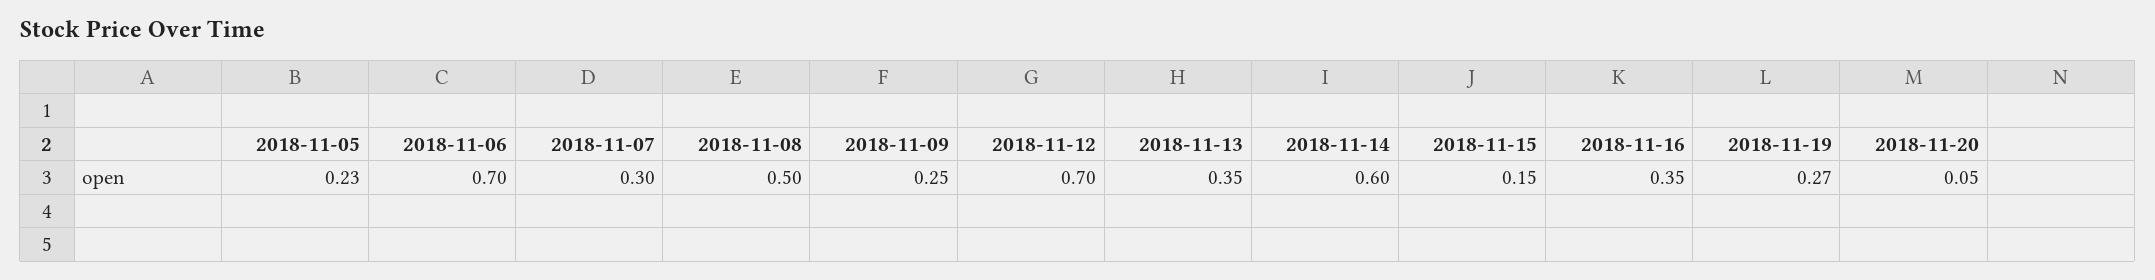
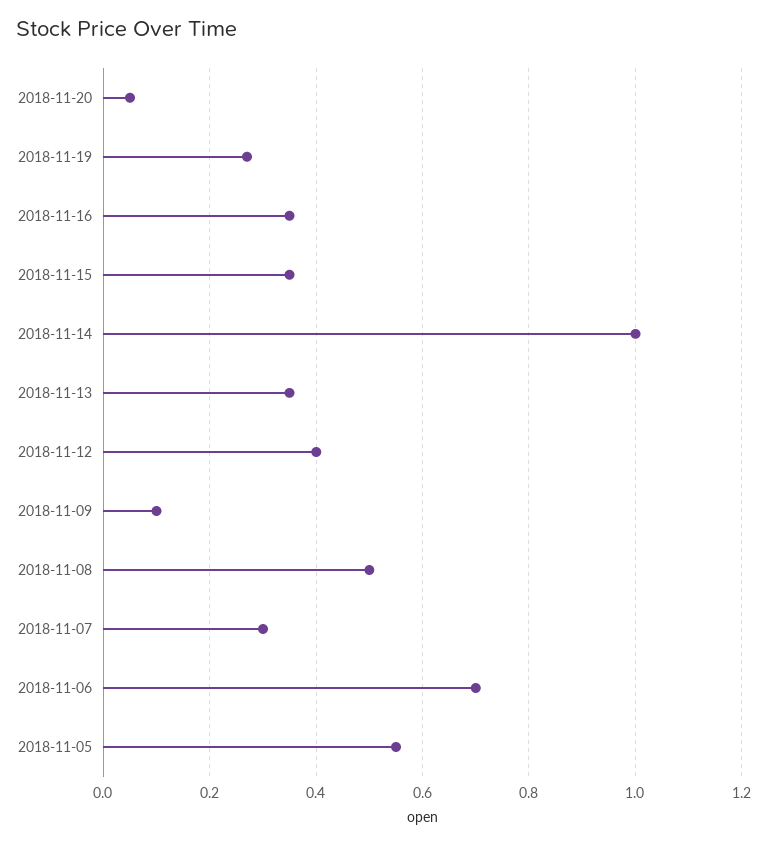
2018-11-05: 0.23 -> 0.55
2018-11-09: 0.25 -> 0.1
2018-11-12: 0.7 -> 0.4
2018-11-14: 0.6 -> 1
2018-11-15: 0.15 -> 0.35

